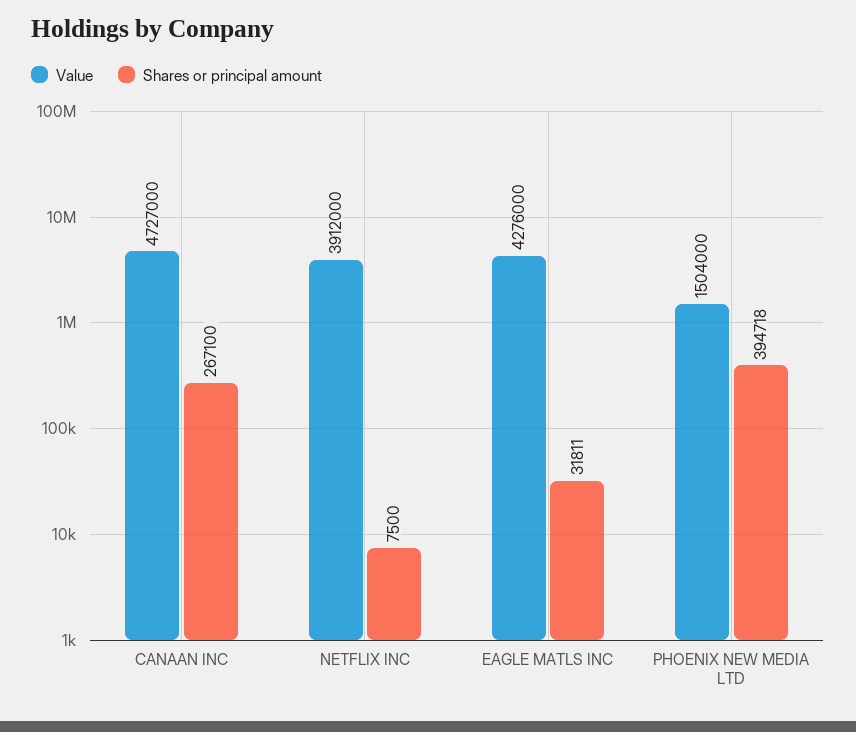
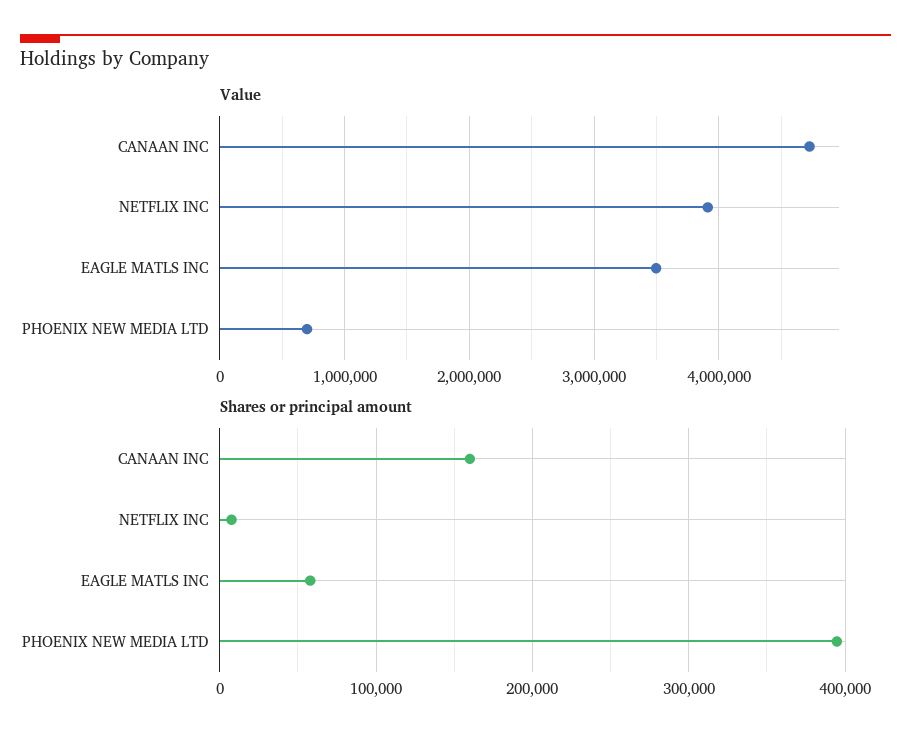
Shares or principal amount, CANAAN INC: 267100 -> 160000
Value, EAGLE MATLS INC: 4276000 -> 3500000
Shares or principal amount, EAGLE MATLS INC: 31811 -> 60000
Value, PHOENIX NEW MEDIA LTD: 1504000 -> 700000

